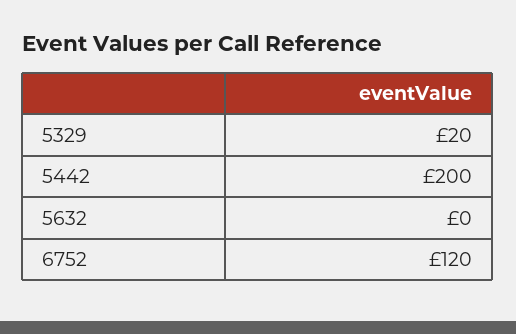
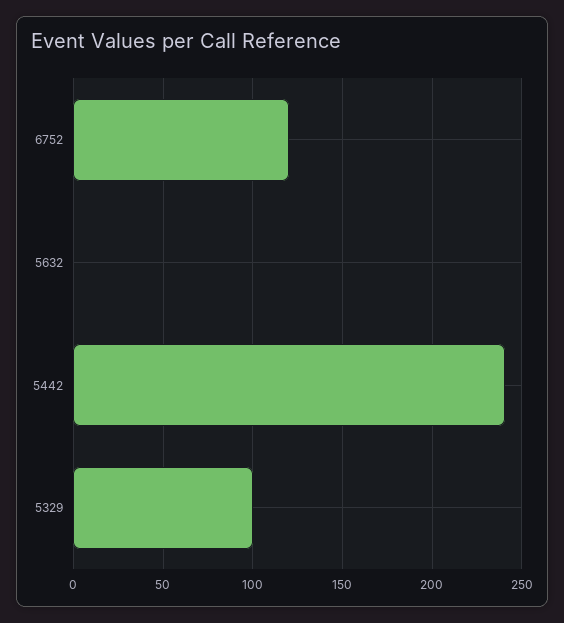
5329: 20 -> 100
5442: 200 -> 240

